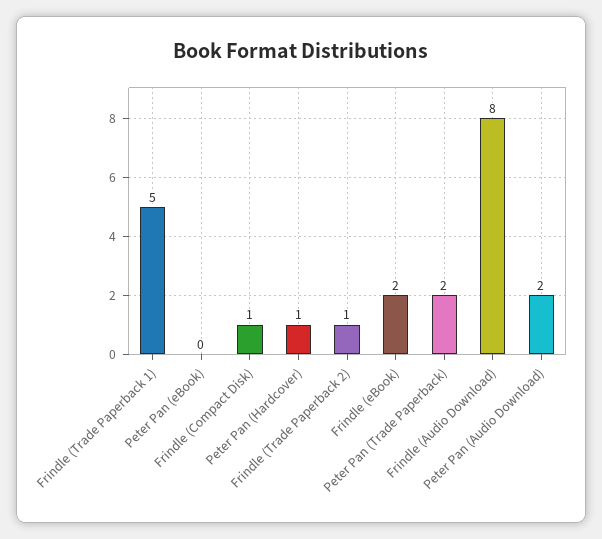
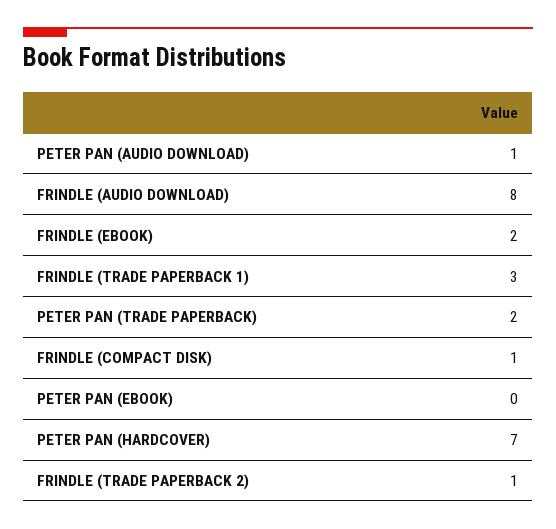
Frindle (Trade Paperback 1): 5 -> 3
Peter Pan (Hardcover): 1 -> 7
Peter Pan (Audio Download): 2 -> 1

